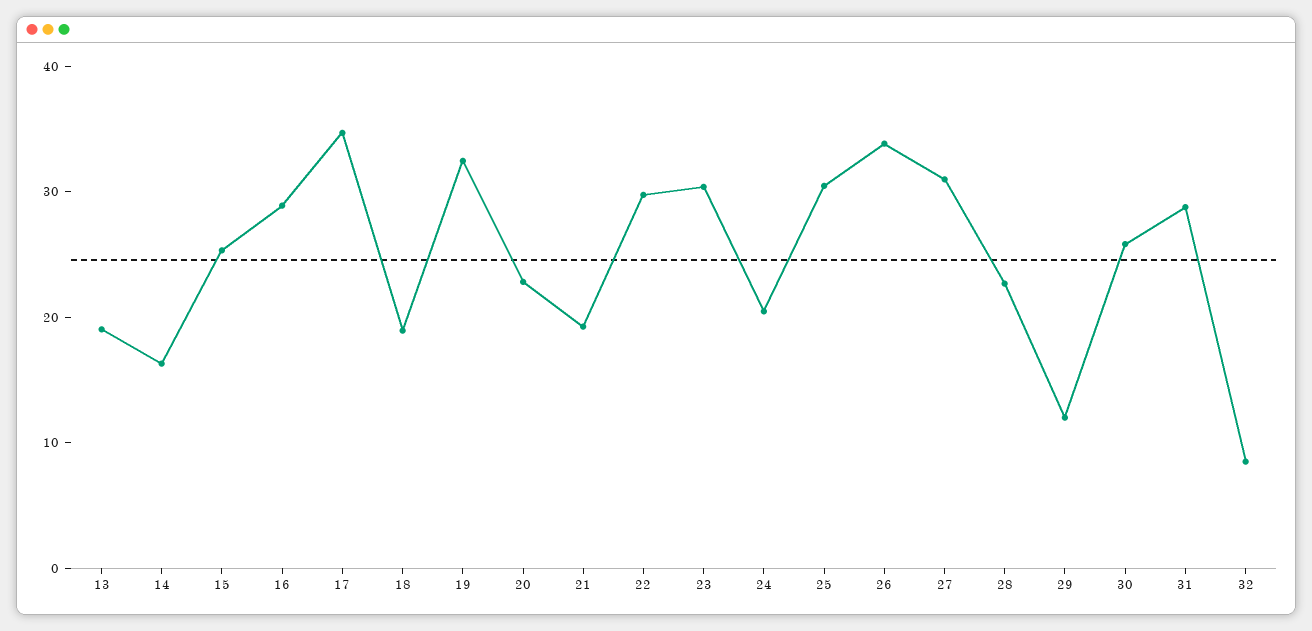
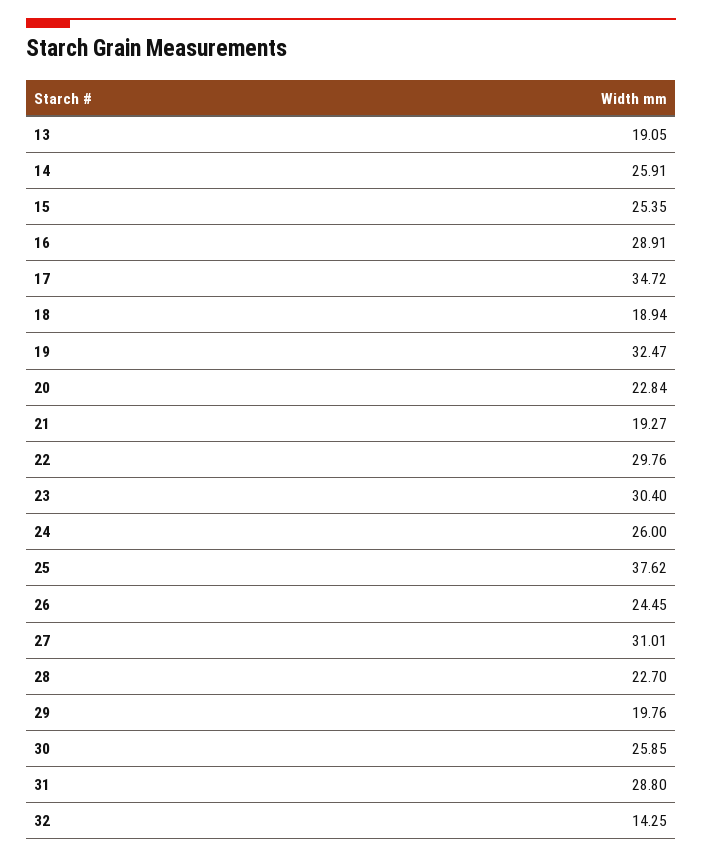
14: 16 -> 25.91
24: 20 -> 26
25: 30 -> 37.62
26: 34 -> 24.45
29: 12 -> 19.76
32: 8 -> 14.25

